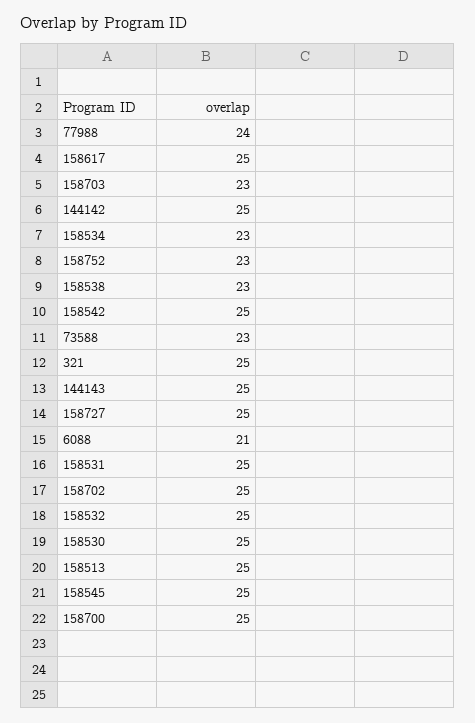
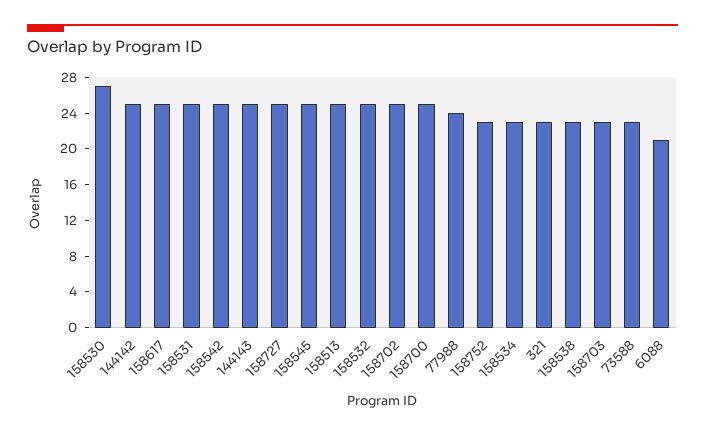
321: 25 -> 23
158530: 25 -> 27

